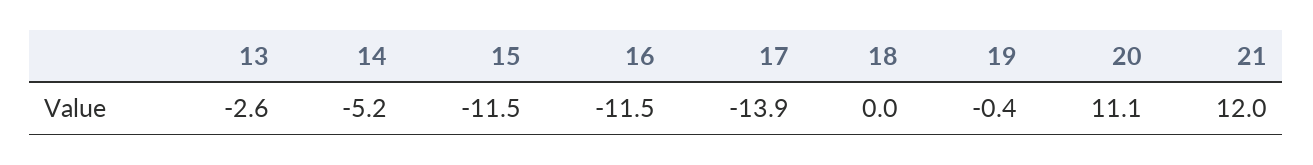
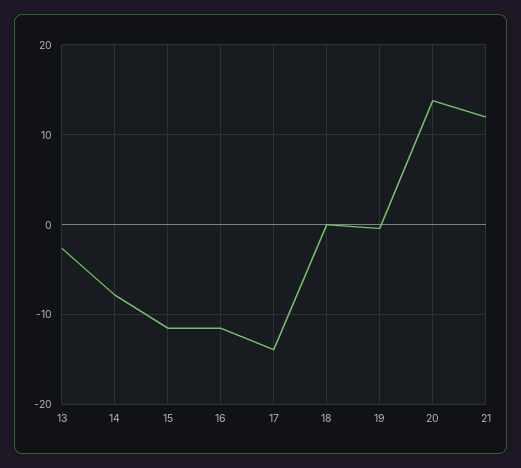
14: -5.2 -> -8
20: 11.1 -> 14

